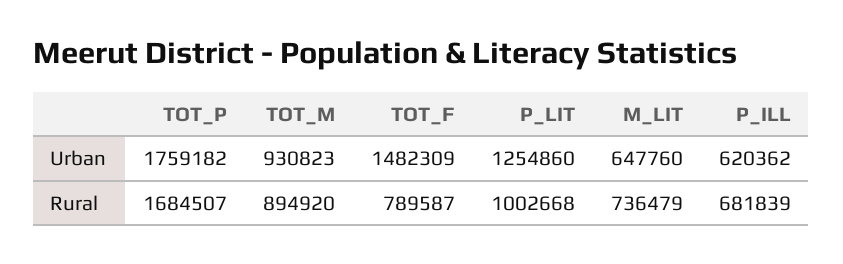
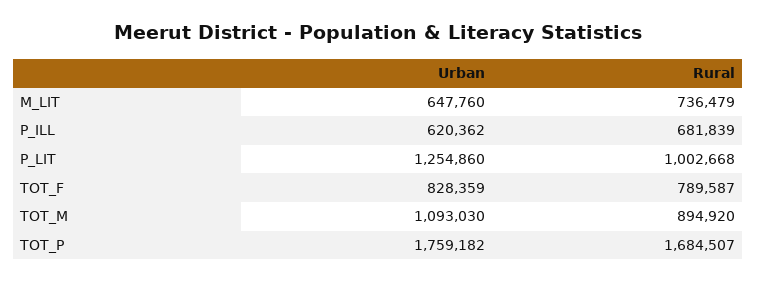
TOT_M, Urban: 930823 -> 1093030
TOT_F, Urban: 1482309 -> 828359

